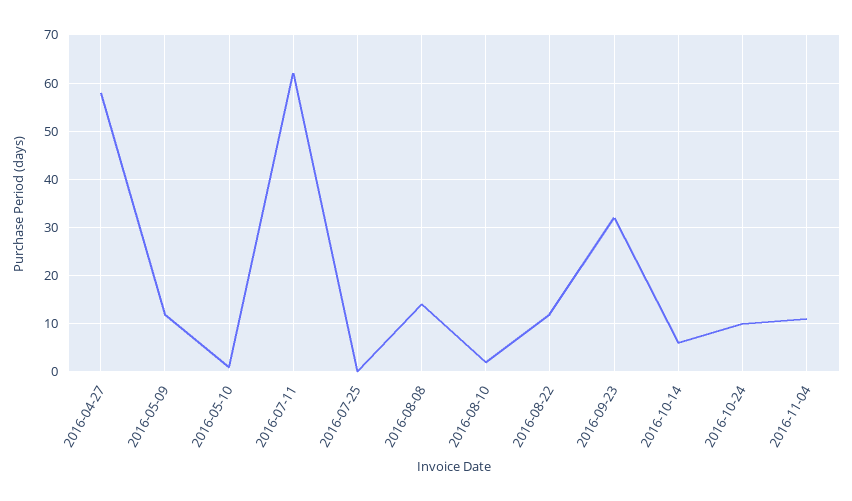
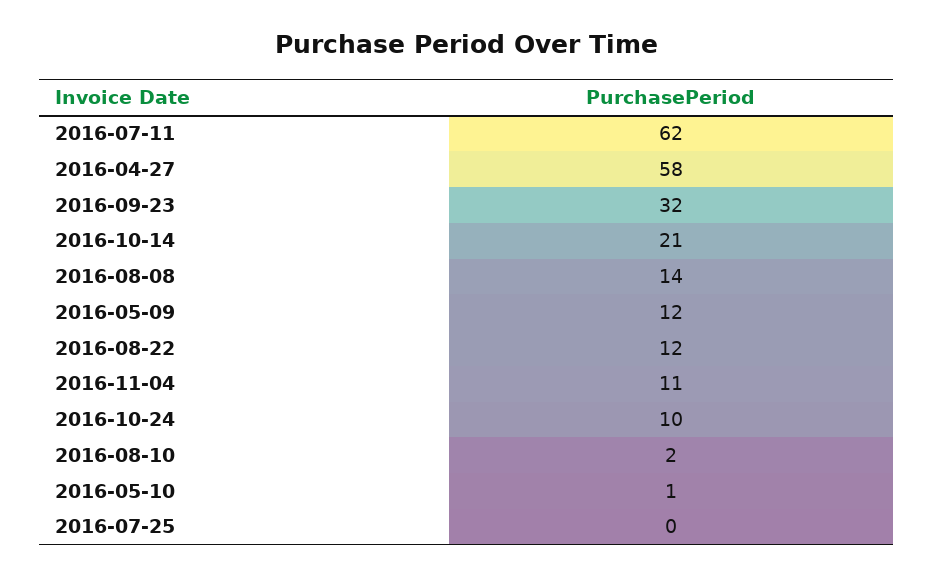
2016-10-14: 5 -> 21

